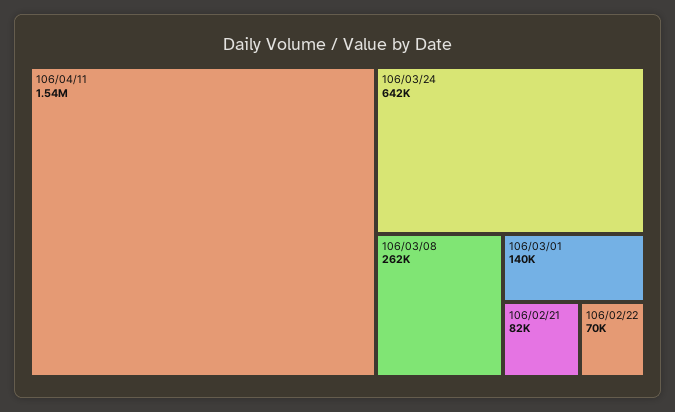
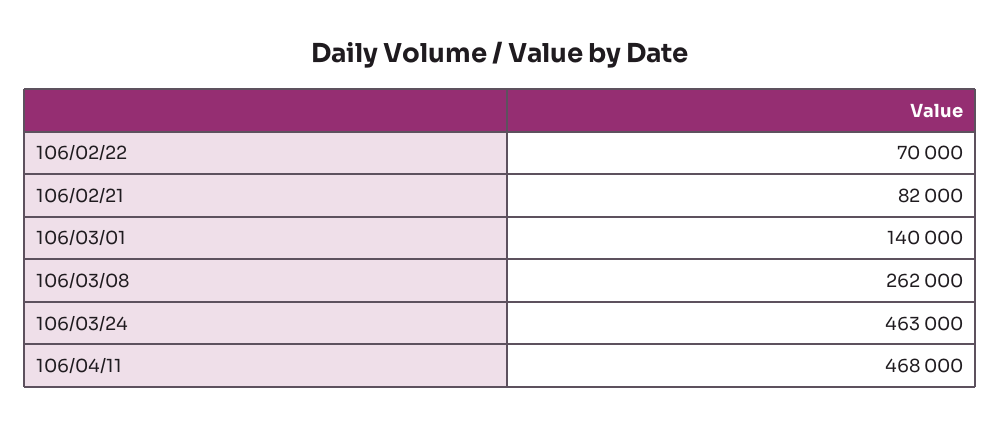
106/04/11: 1540000 -> 468000
106/03/24: 642000 -> 463000

